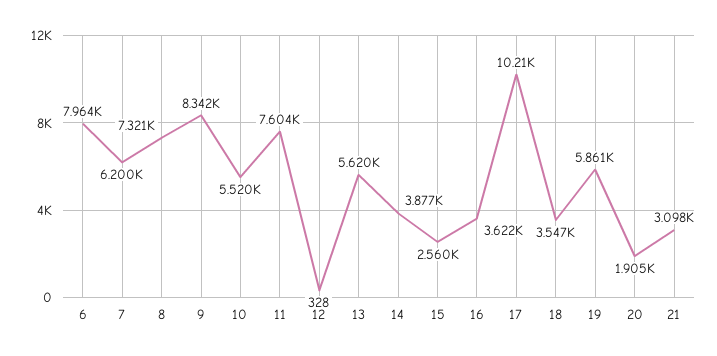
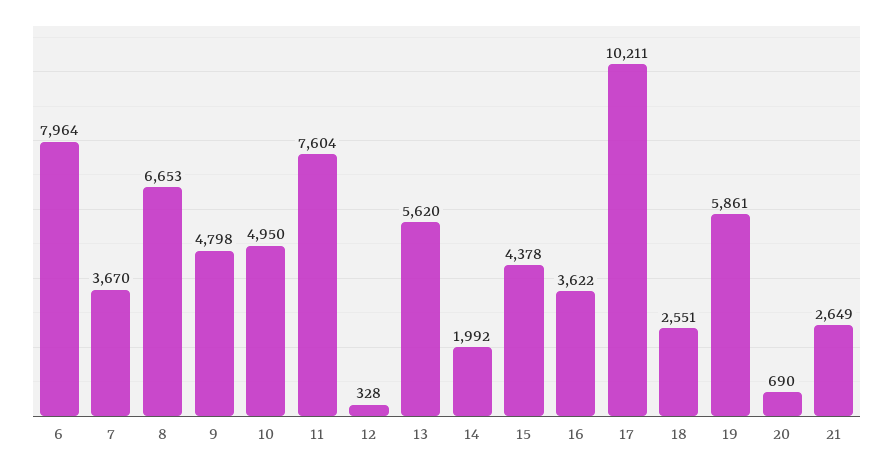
7: 6200 -> 3670
8: 7321 -> 6653
9: 8342 -> 4798
10: 5520 -> 4950
14: 3877 -> 1992
15: 2560 -> 4378
18: 3547 -> 2551
20: 1905 -> 690
21: 3098 -> 2649

